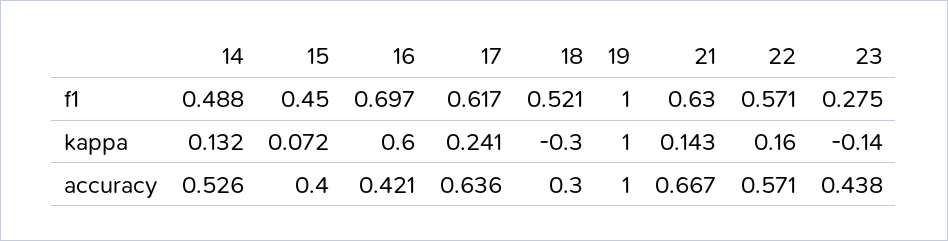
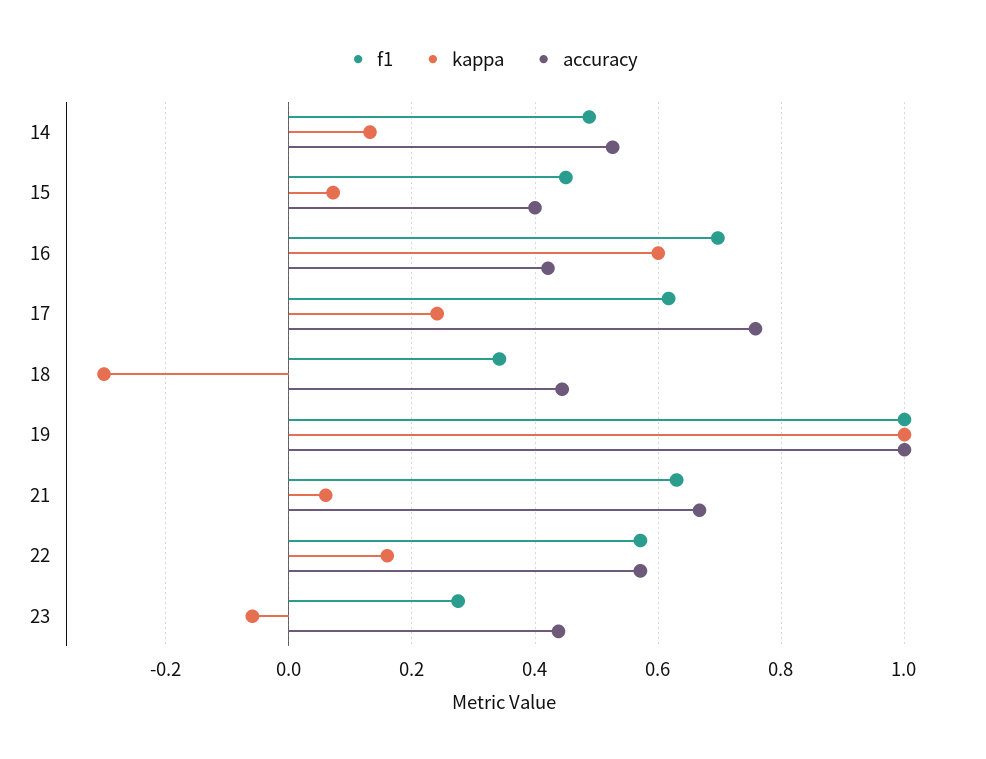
f1, 18: 0.521 -> 0.34
kappa, 21: 0.143 -> 0.06
kappa, 23: -0.14 -> -0.06
accuracy, 17: 0.636 -> 0.76
accuracy, 18: 0.3 -> 0.44

